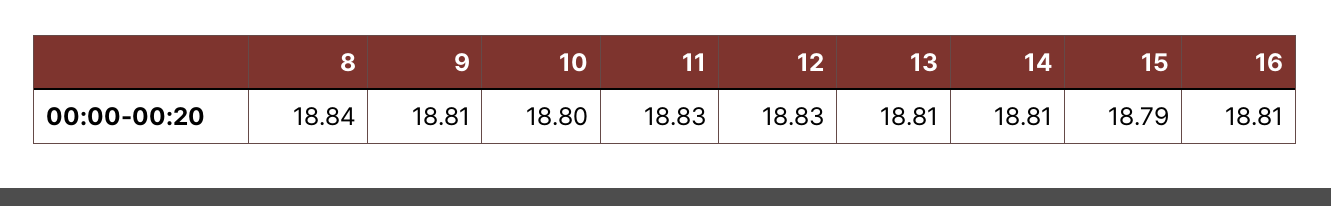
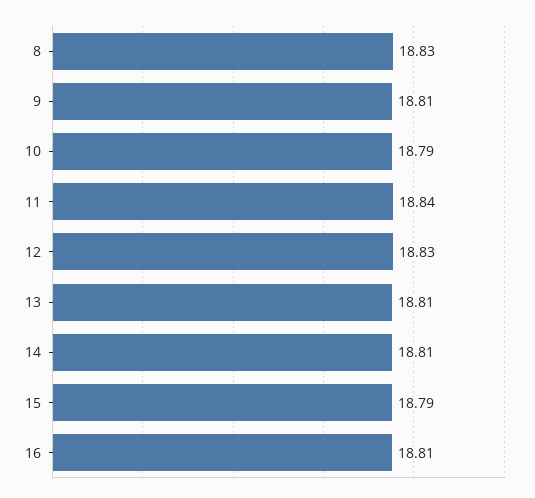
8: 18.84 -> 18.83
10: 18.8 -> 18.79
11: 18.83 -> 18.84

